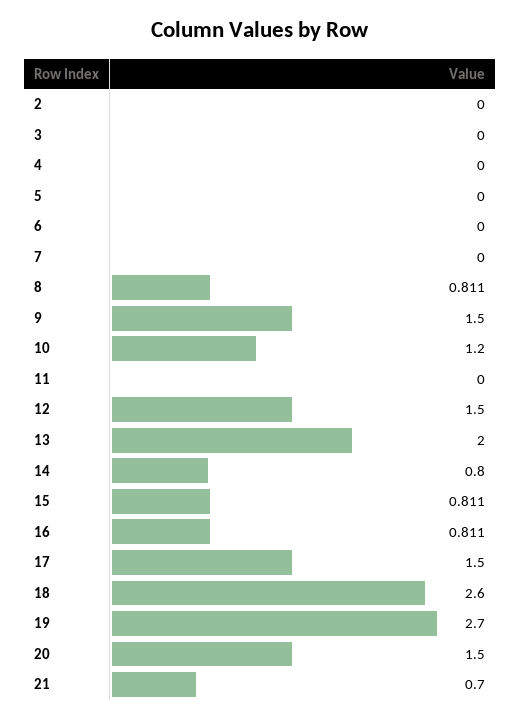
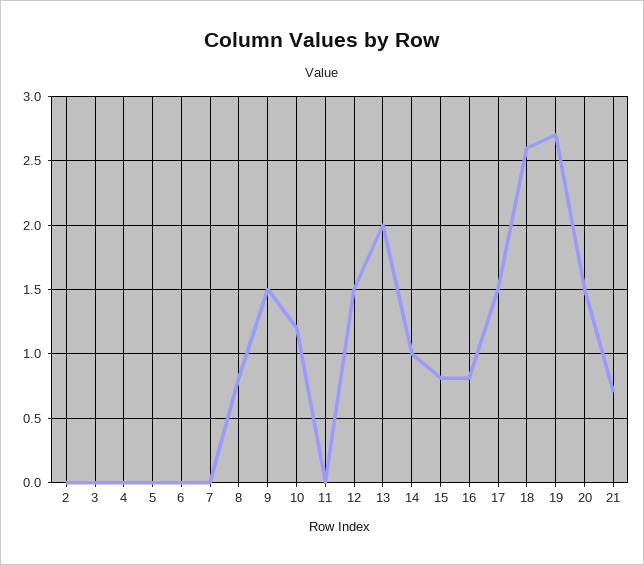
14: 0.8 -> 1

